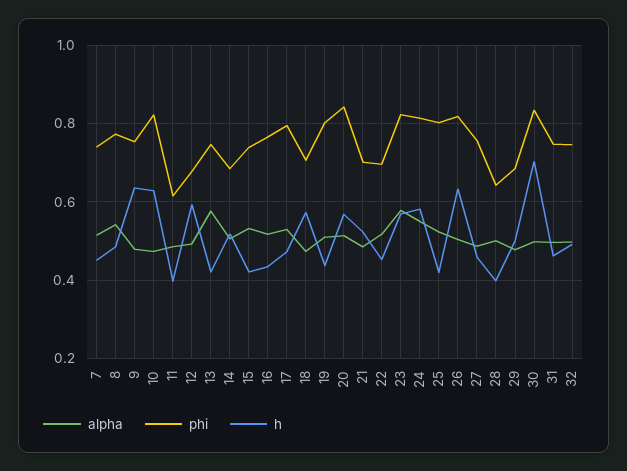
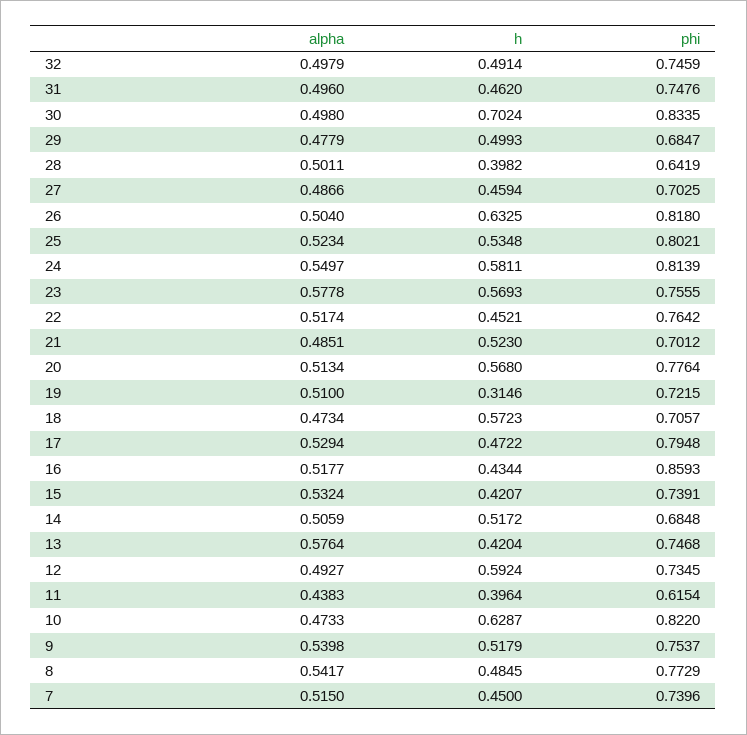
alpha, 9: 0.48 -> 0.5398
h, 9: 0.64 -> 0.5179
alpha, 11: 0.48 -> 0.4383
phi, 12: 0.68 -> 0.7345
phi, 16: 0.76 -> 0.8593
phi, 19: 0.8 -> 0.7215
h, 19: 0.44 -> 0.3146
phi, 20: 0.84 -> 0.7764
phi, 22: 0.7 -> 0.7642
phi, 23: 0.82 -> 0.7555
h, 25: 0.42 -> 0.5348
phi, 27: 0.76 -> 0.7025

